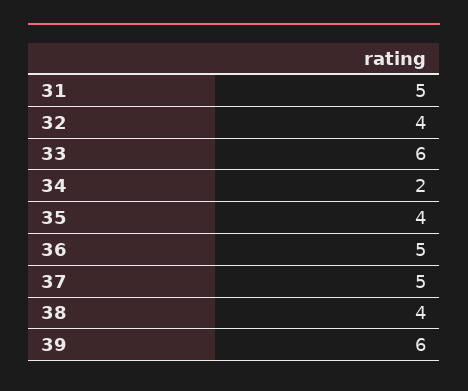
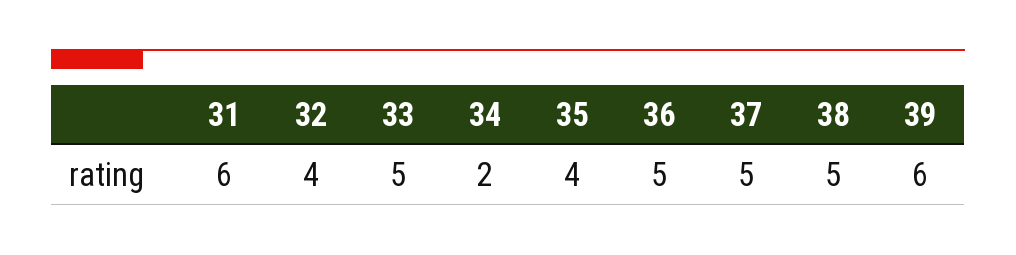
31: 5 -> 6
33: 6 -> 5
38: 4 -> 5

